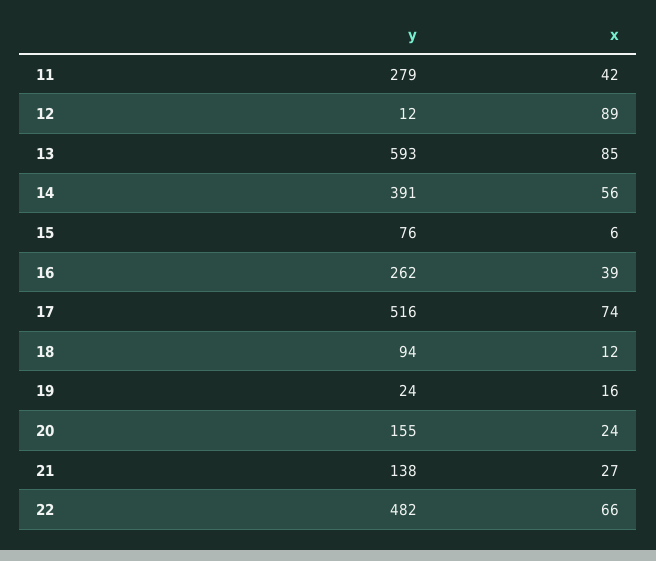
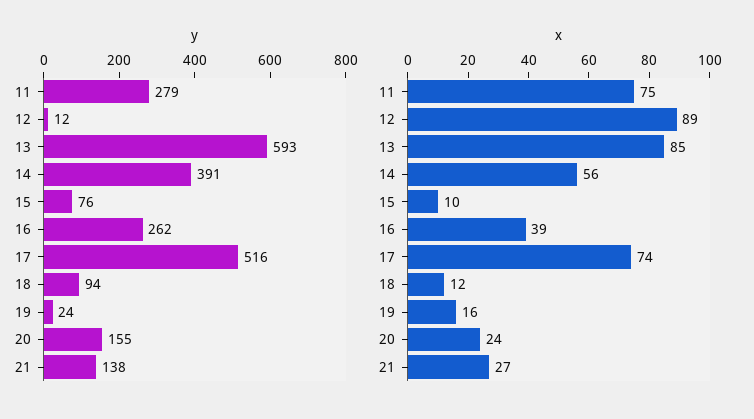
x, 11: 42 -> 75
x, 15: 6 -> 10
y, 22: 482 -> none
x, 22: 66 -> none

